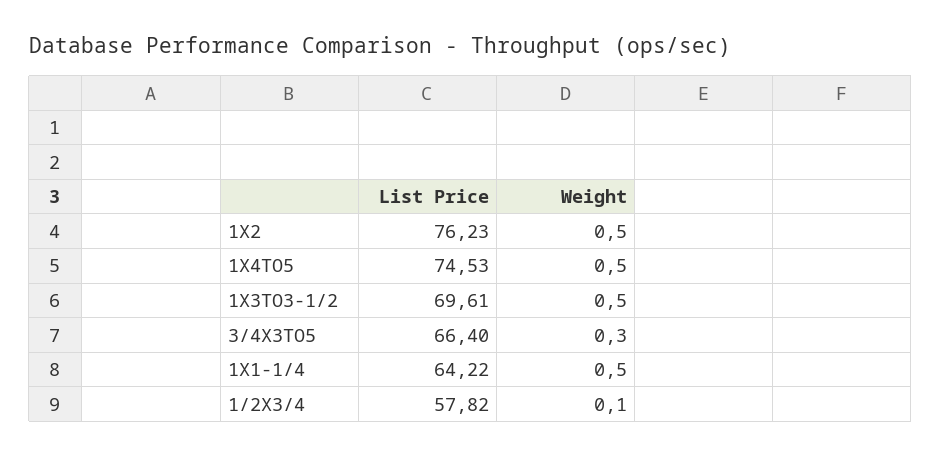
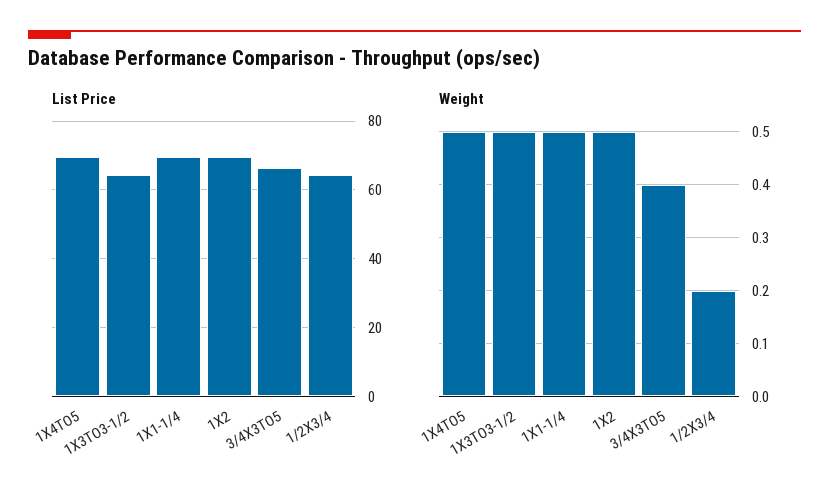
List Price, 1X2: 76.23 -> 70
List Price, 1X4TO5: 74.53 -> 70
List Price, 1X3TO3-1/2: 69.61 -> 64
Weight, 3/4X3TO5: 0.3 -> 0.4
List Price, 1X1-1/4: 64.22 -> 70
List Price, 1/2X3/4: 57.82 -> 64
Weight, 1/2X3/4: 0.1 -> 0.2

